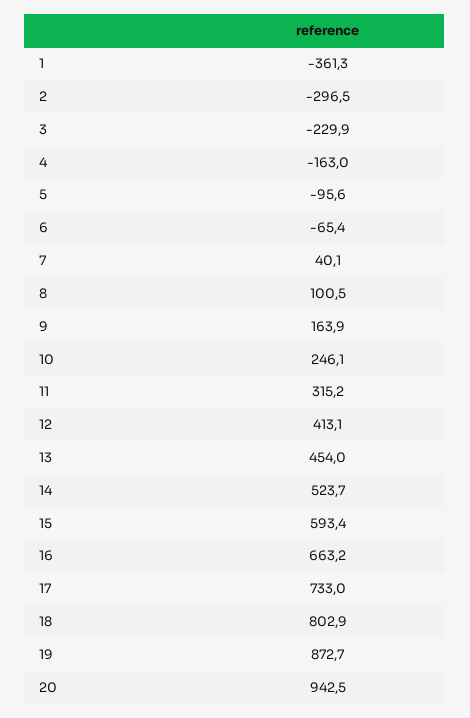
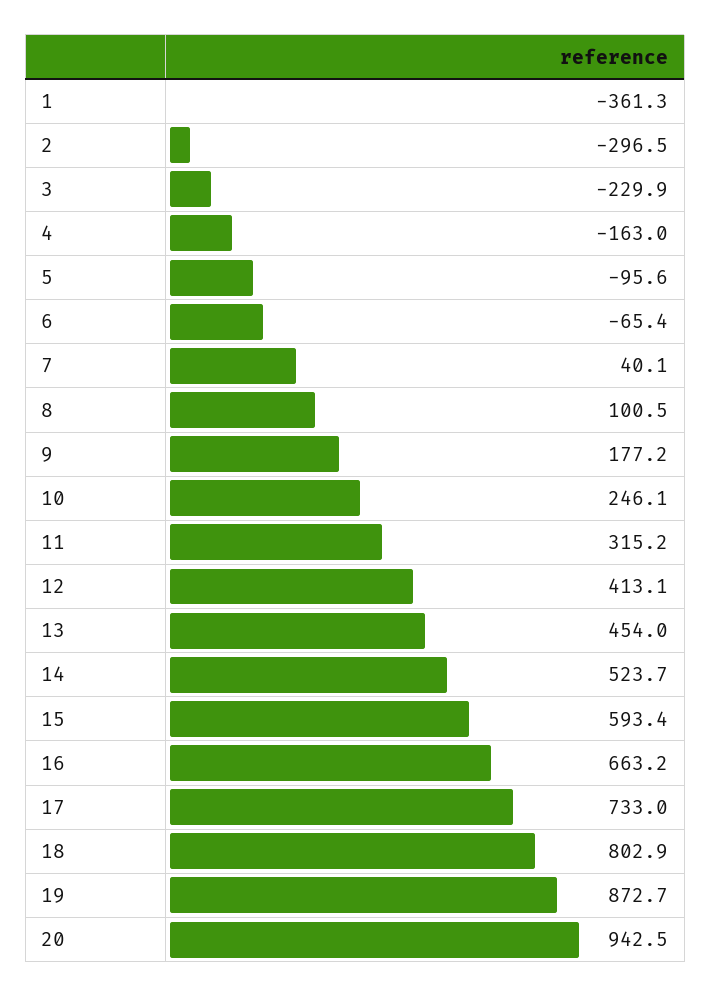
9: 163.9 -> 177.2

